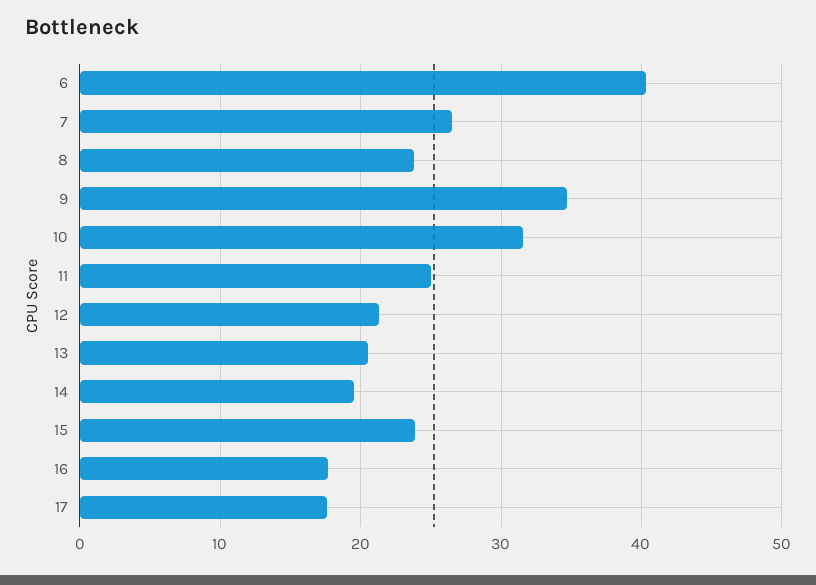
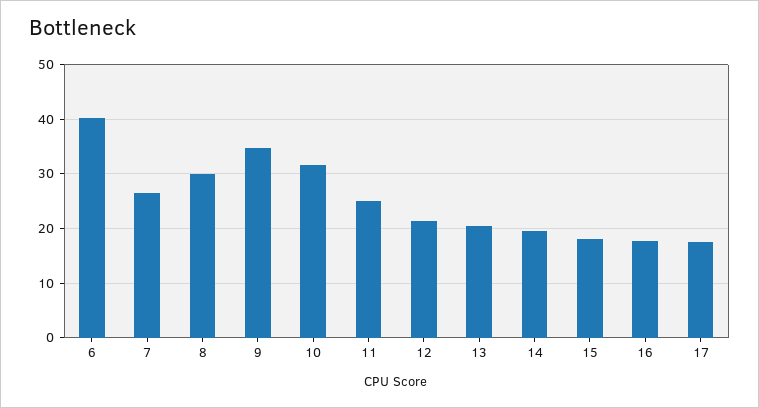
8: 24 -> 30
15: 24 -> 18

